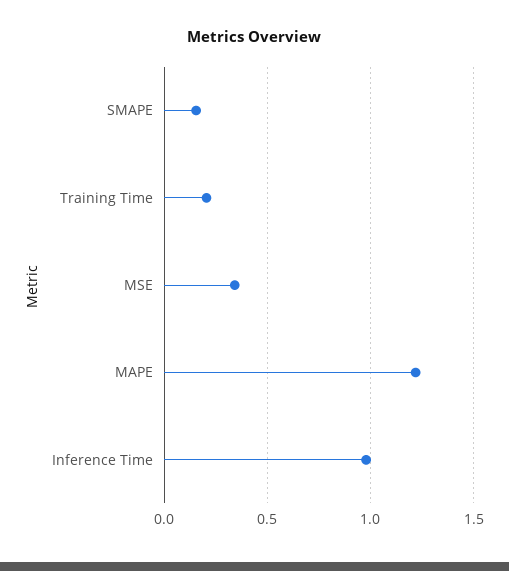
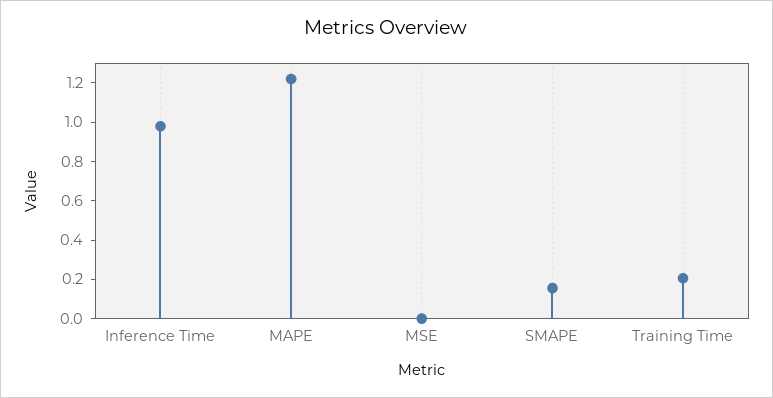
MSE: 0.35 -> 0

